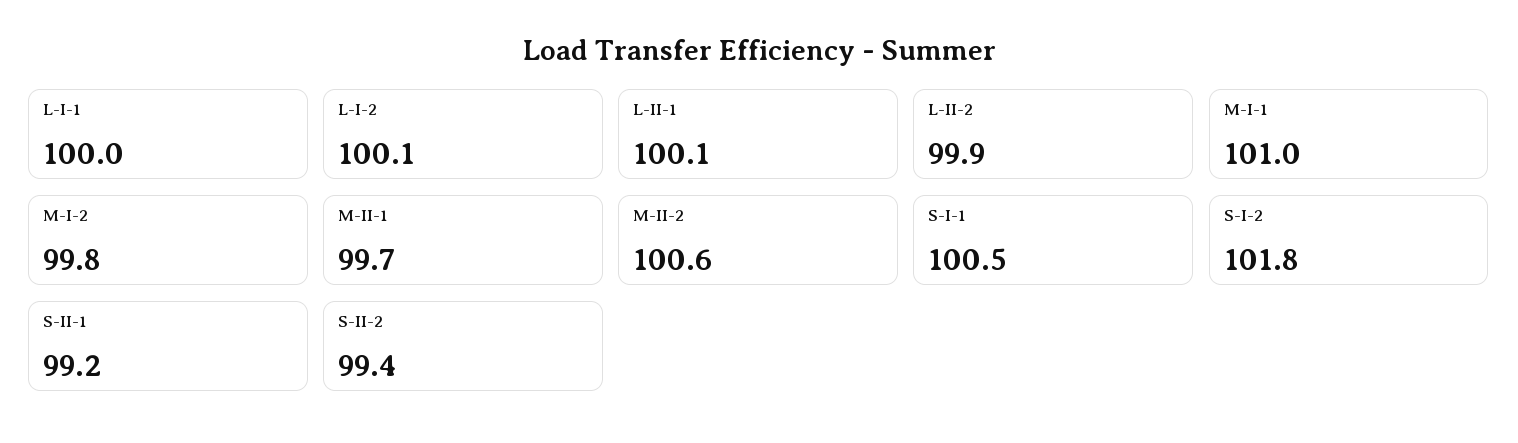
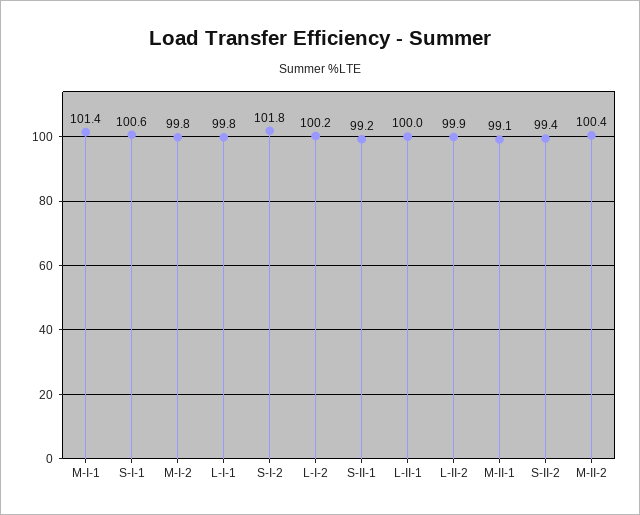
L-I-1: 100 -> 99.8
L-I-2: 100.1 -> 100.2
L-II-1: 100.1 -> 100
M-I-1: 101 -> 101.4
M-II-1: 99.7 -> 99.1
M-II-2: 100.6 -> 100.4
S-I-1: 100.5 -> 100.6

